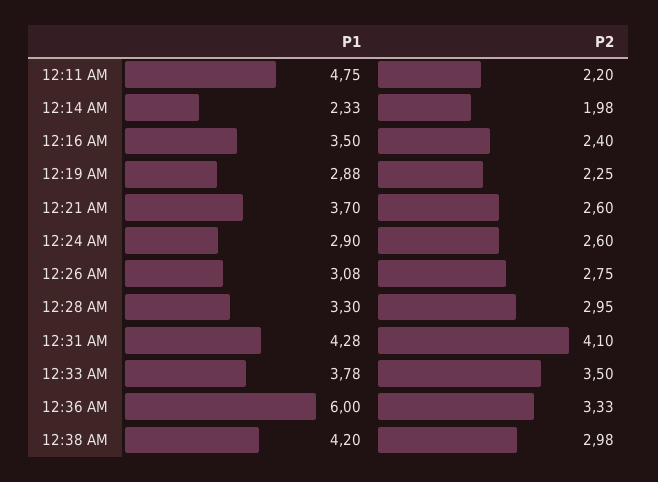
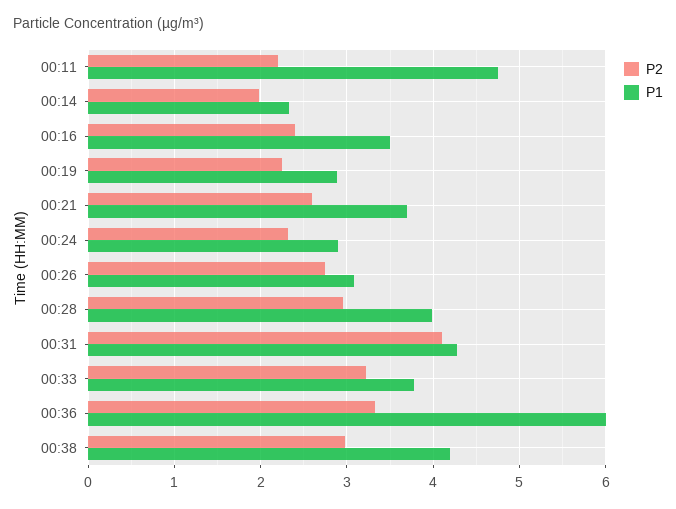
P2, 12:24 AM: 2.6 -> 2.3
P1, 12:28 AM: 3.3 -> 4
P2, 12:33 AM: 3.5 -> 3.2

